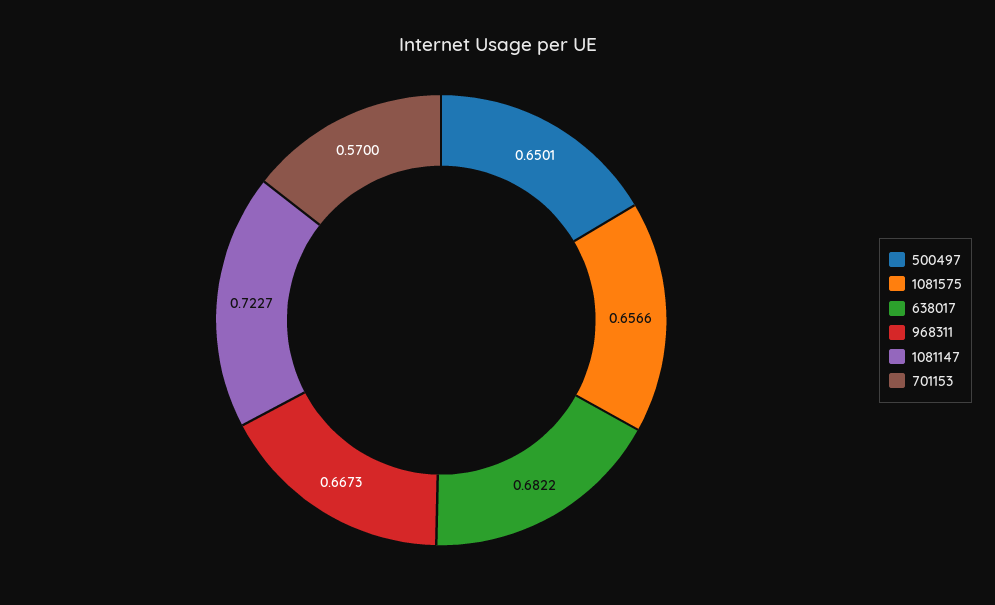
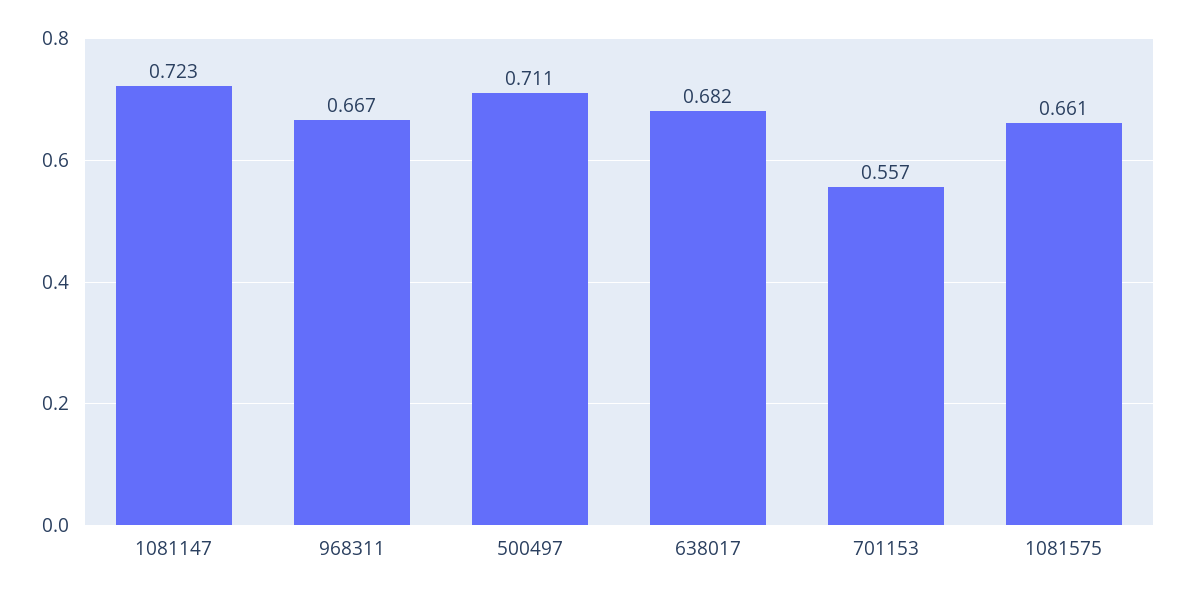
500497: 0.6501 -> 0.711
1081575: 0.6566 -> 0.661
701153: 0.57 -> 0.557

